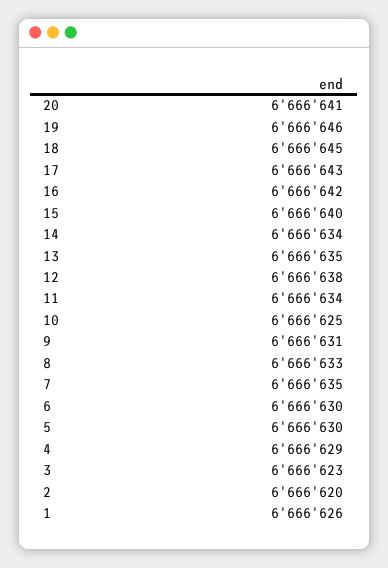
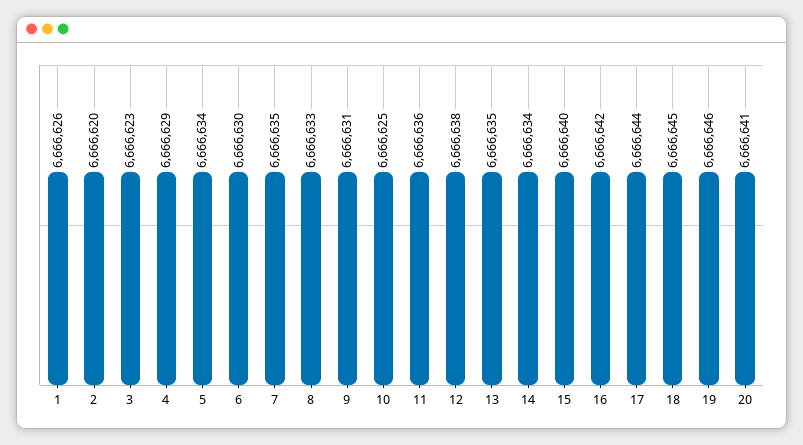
17: 6666643 -> 6666644
11: 6666634 -> 6666636
5: 6666630 -> 6666634

